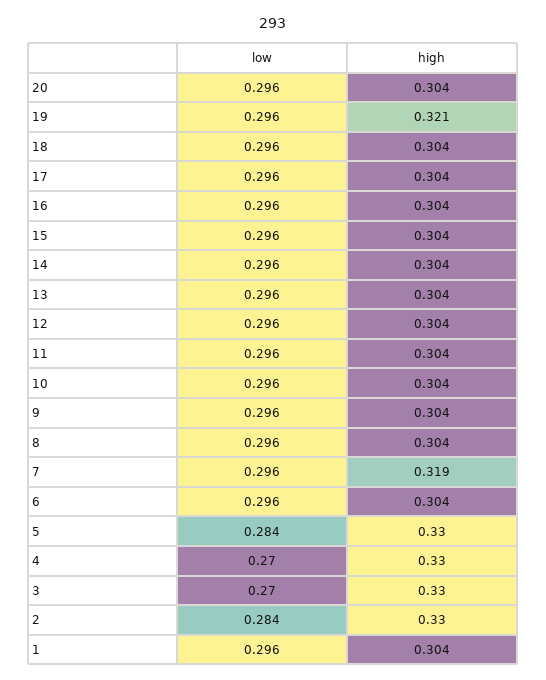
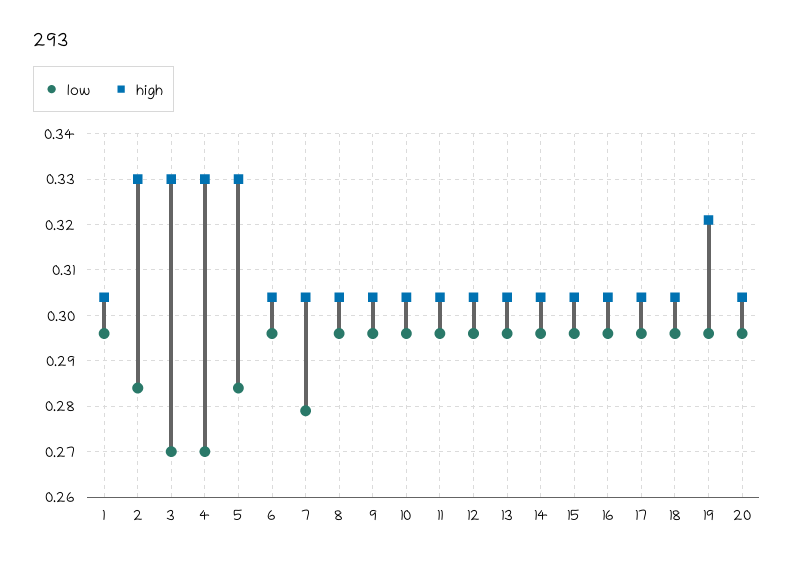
low, 7: 0.296 -> 0.28
high, 7: 0.319 -> 0.305

